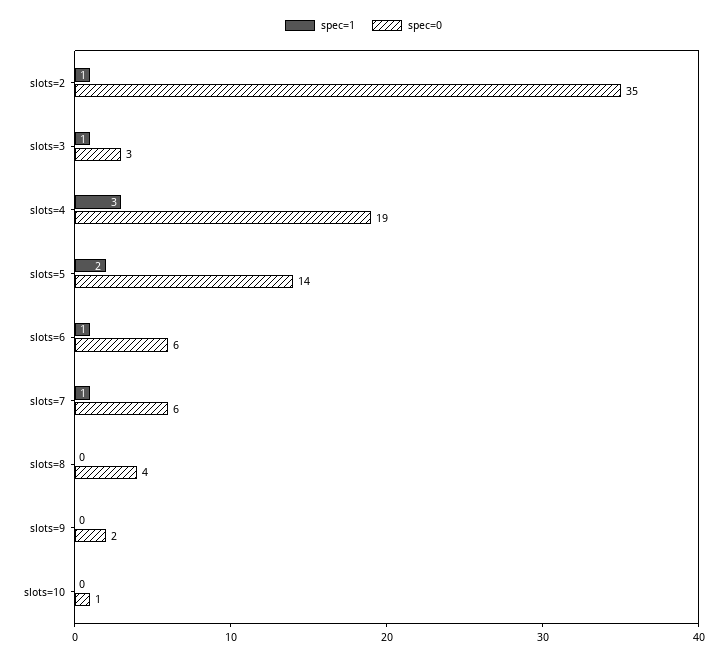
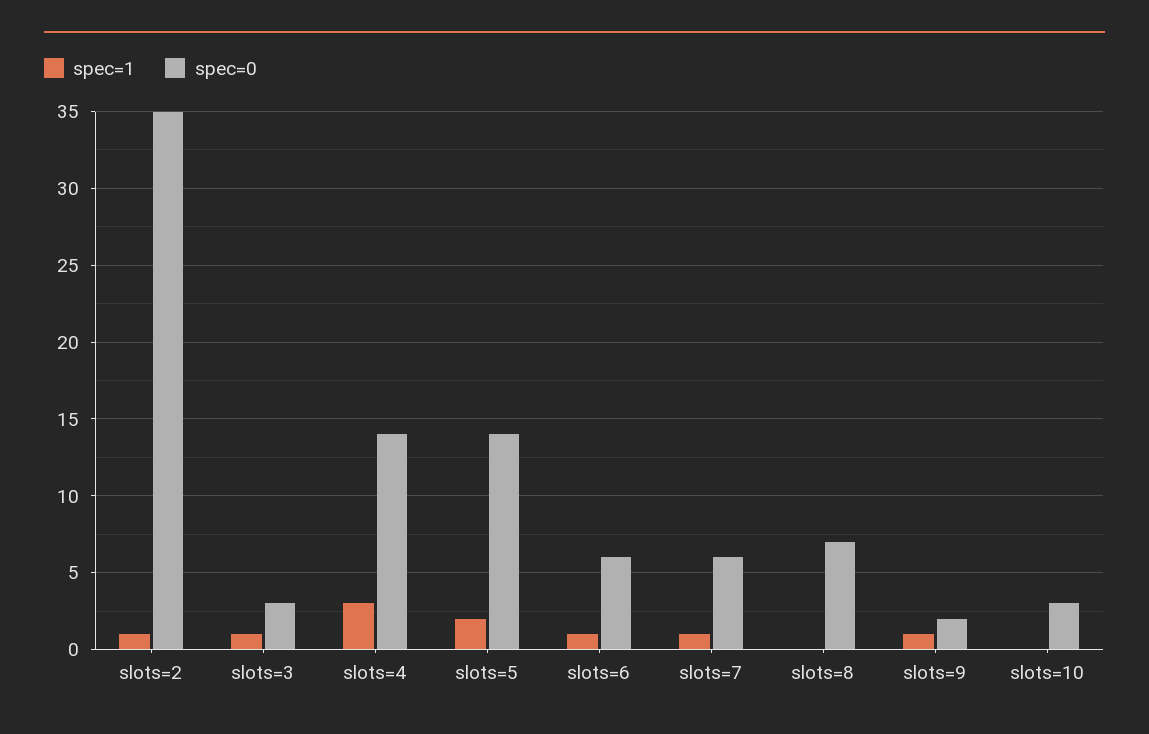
spec=0, slots=4: 19 -> 14
spec=0, slots=8: 4 -> 7
spec=1, slots=9: 0 -> 1
spec=0, slots=10: 1 -> 3

